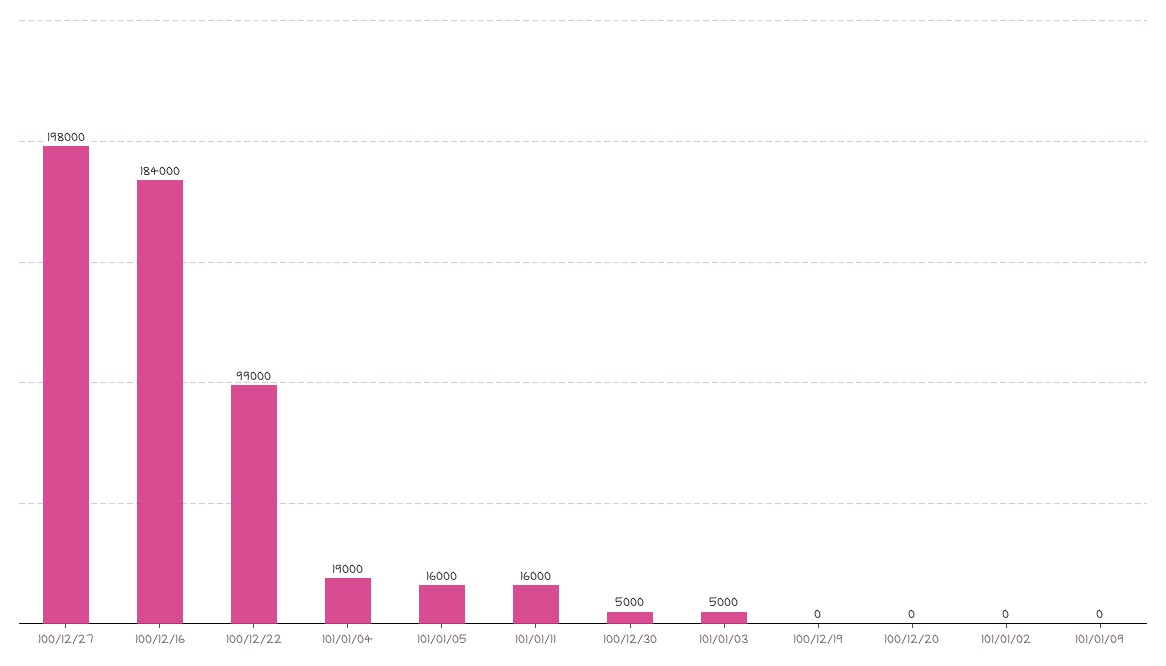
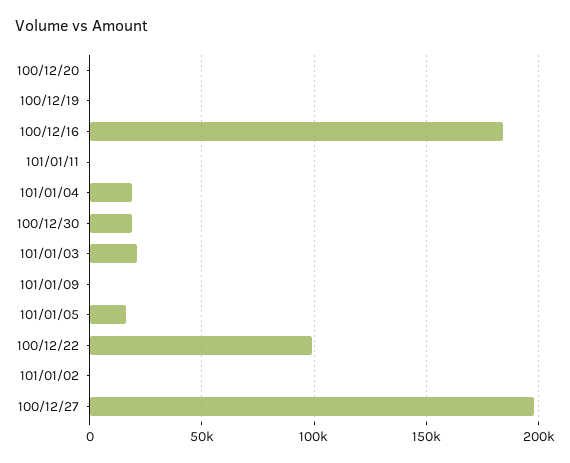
101/01/11: 16000 -> 0
100/12/30: 5000 -> 20000
101/01/03: 5000 -> 20000

